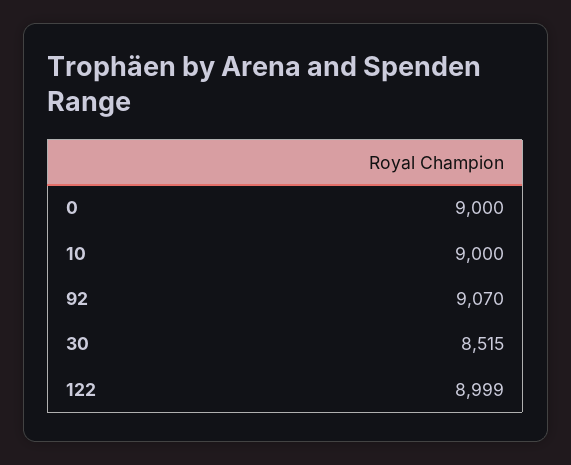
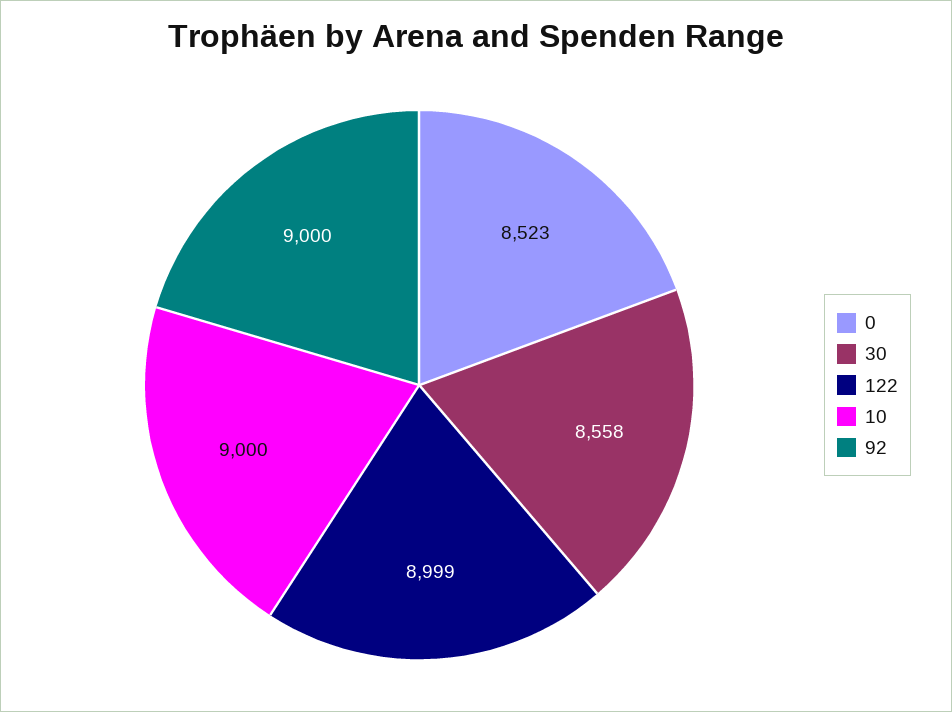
0: 9000 -> 8523
92: 9070 -> 9000
30: 8515 -> 8558

